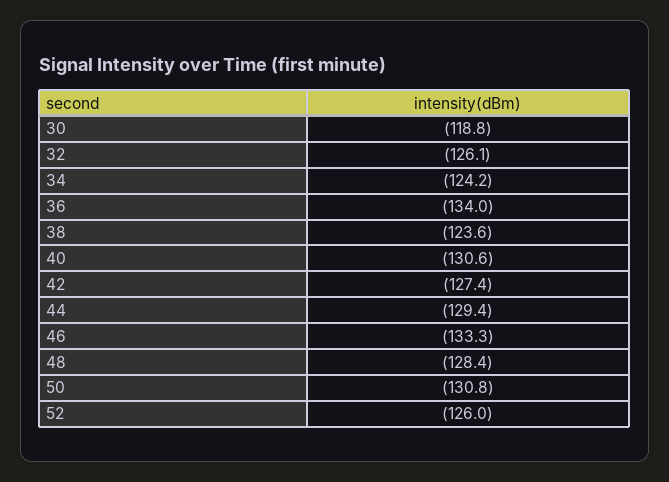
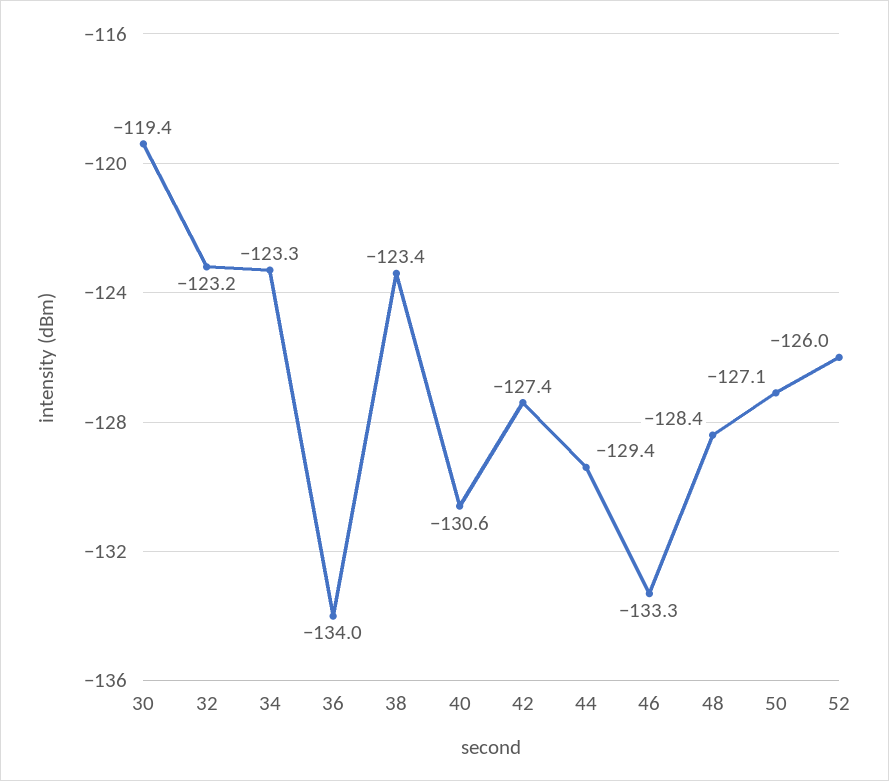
30: -118.8 -> -119.4
32: -126.1 -> -123.2
34: -124.2 -> -123.3
38: -123.6 -> -123.4
50: -130.8 -> -127.1

